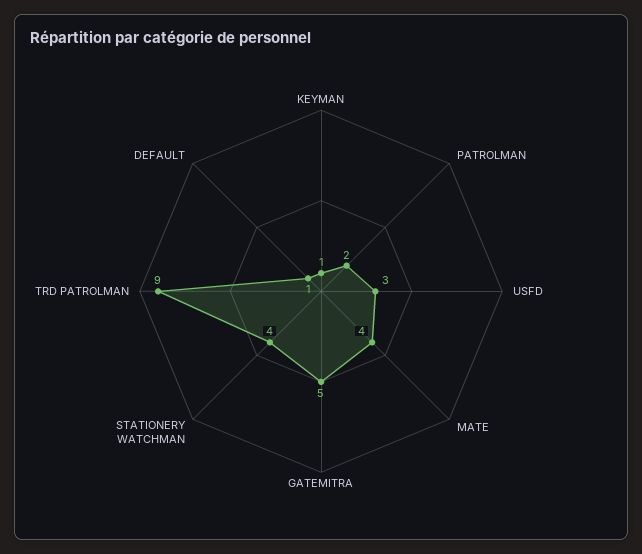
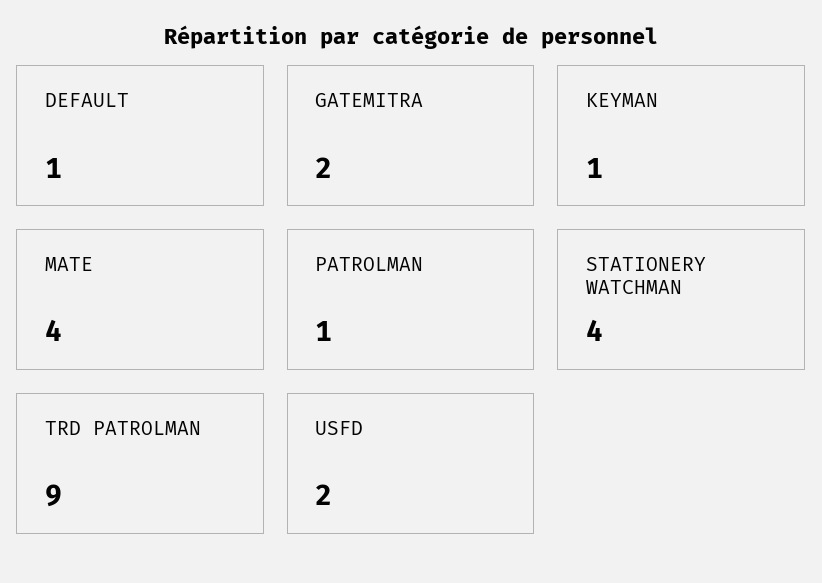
PATROLMAN: 2 -> 1
USFD: 3 -> 2
GATEMITRA: 5 -> 2

